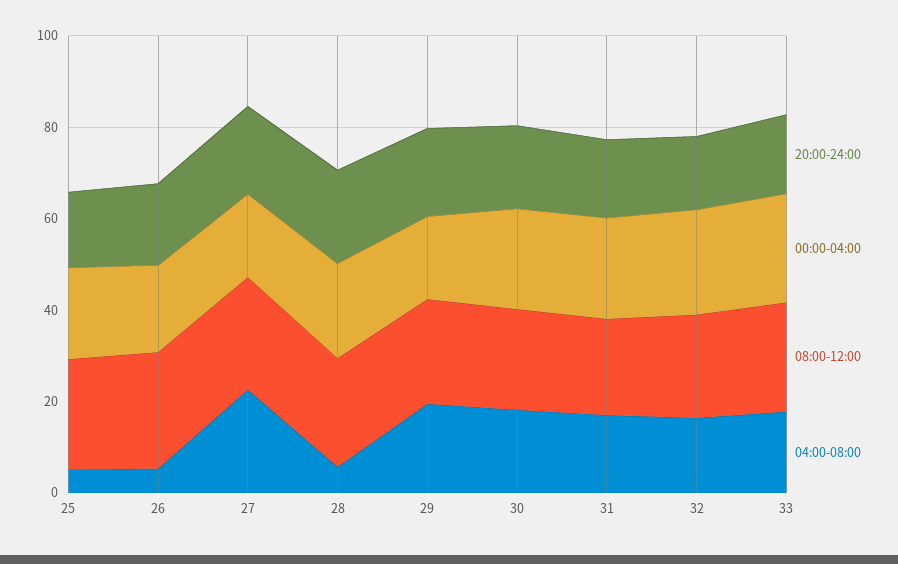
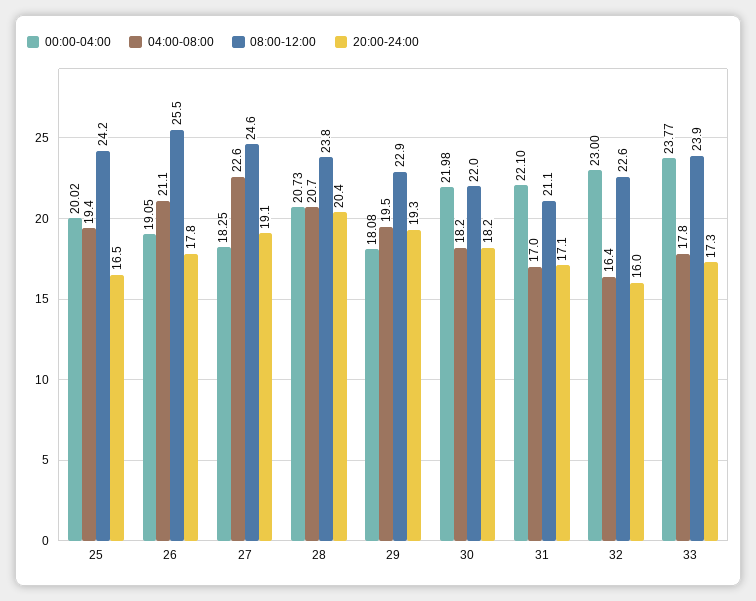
04:00-08:00, 25: 5 -> 19.4
04:00-08:00, 26: 5 -> 21.1
04:00-08:00, 28: 5 -> 20.7

